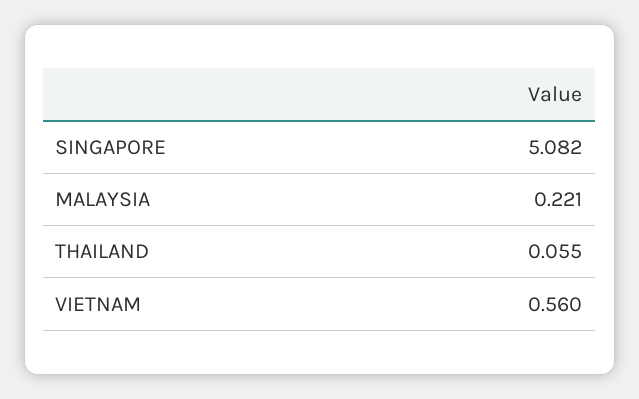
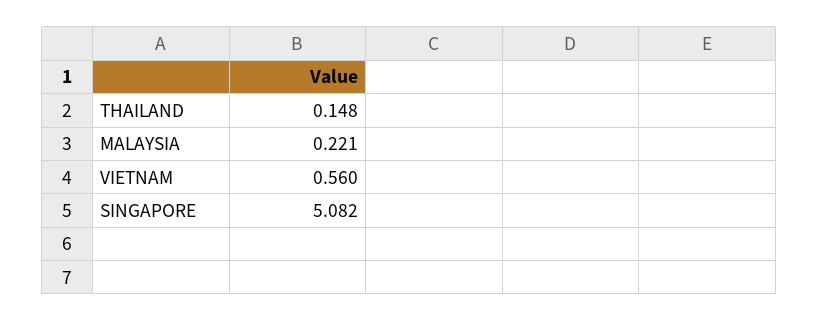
THAILAND: 0.055 -> 0.148

